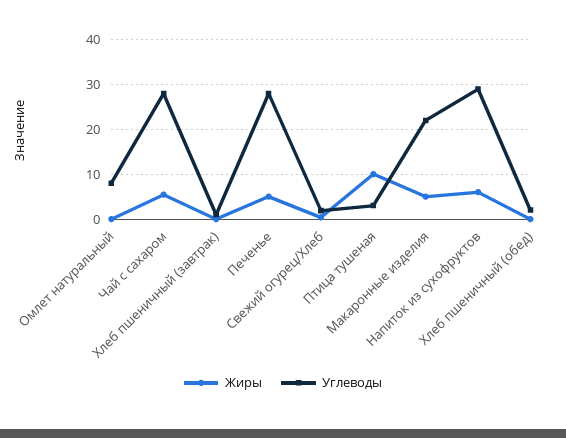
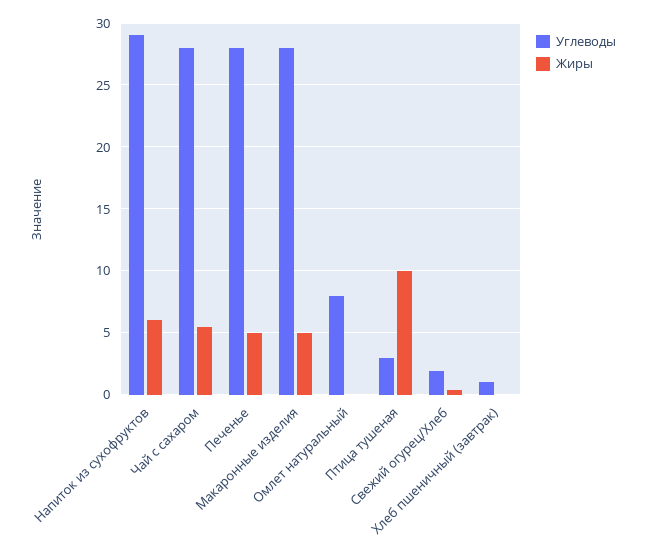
Углеводы, Макаронные изделия: 22 -> 28
Жиры, Хлеб пшеничный (обед): 0 -> none
Углеводы, Хлеб пшеничный (обед): 2 -> none

